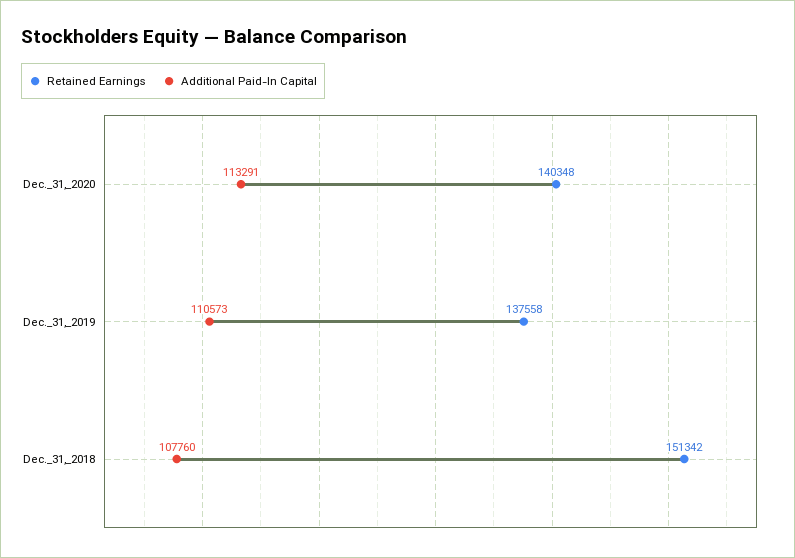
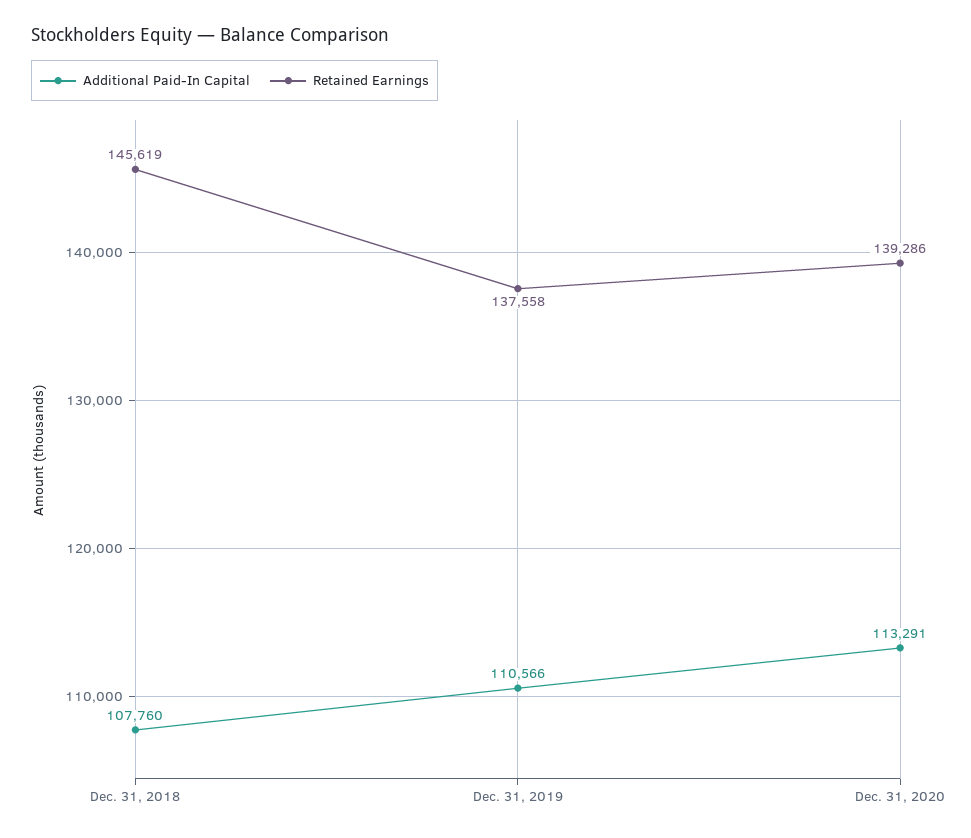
Retained Earnings, Dec._31,_2020: 140348 -> 139286
Additional Paid-In Capital, Dec._31,_2019: 110573 -> 110566
Retained Earnings, Dec._31,_2018: 151342 -> 145619

